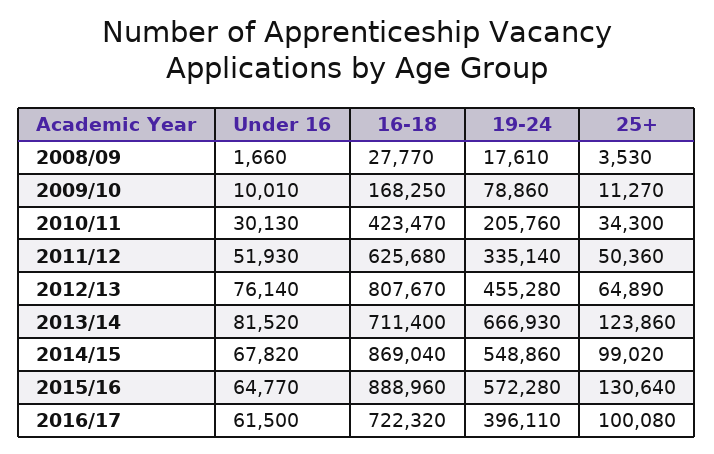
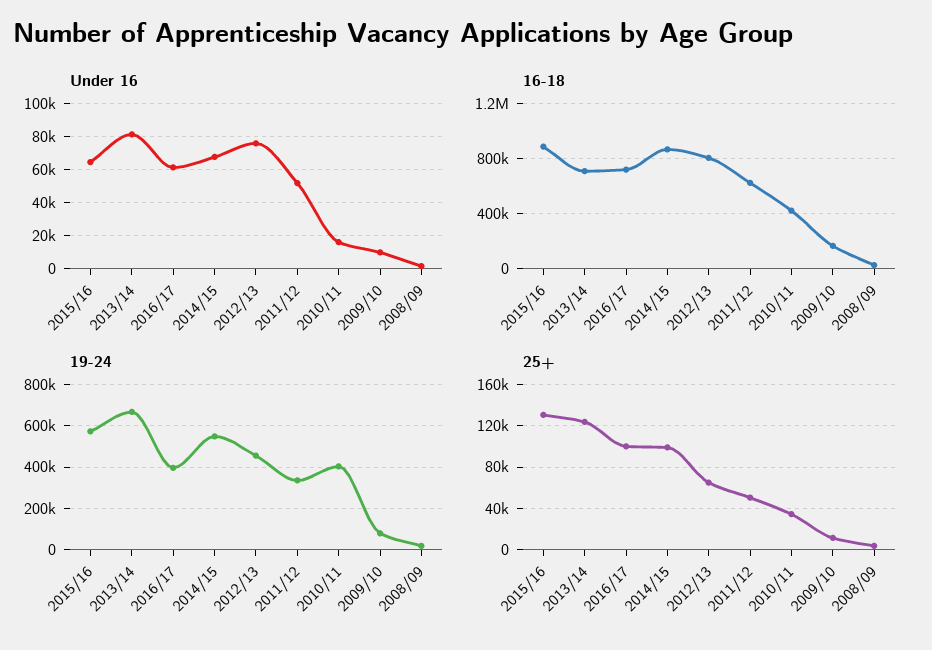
Under 16, 2010/11: 30130 -> 15000
19-24, 2010/11: 205760 -> 400000

